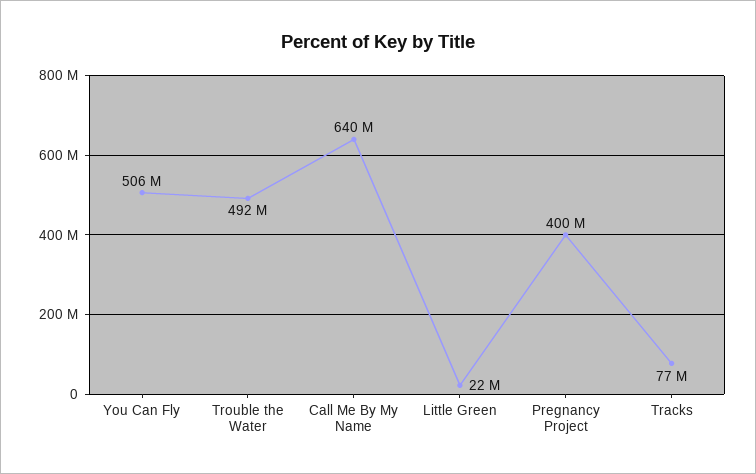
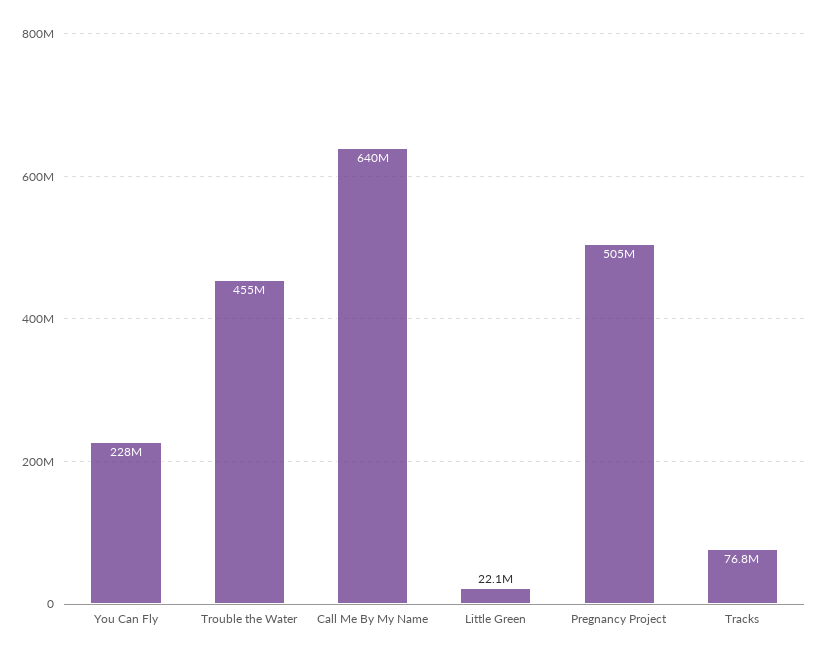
You Can Fly: 506000000 -> 228000000
Trouble the Water: 492000000 -> 455000000
Pregnancy Project: 400000000 -> 505000000

